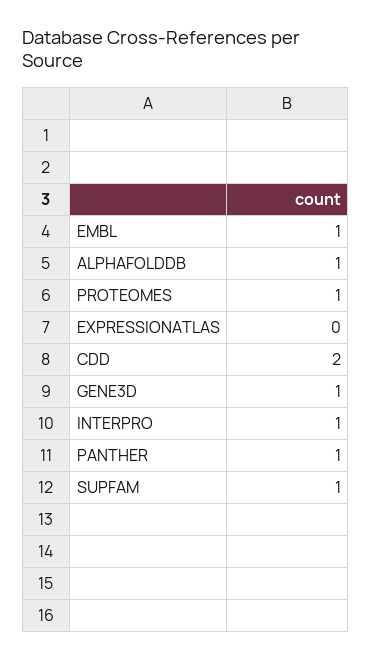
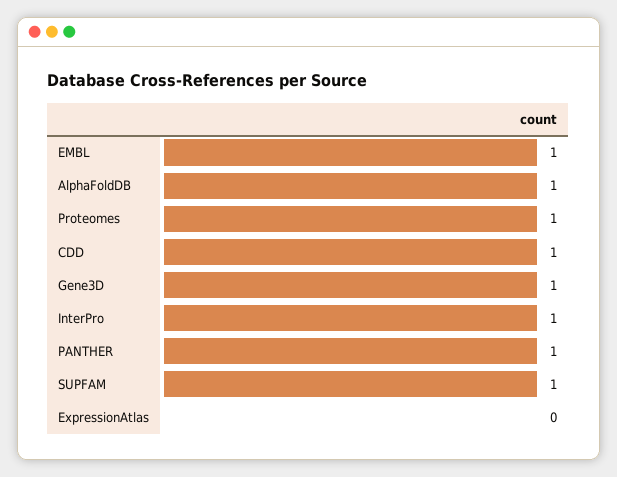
CDD: 2 -> 1

